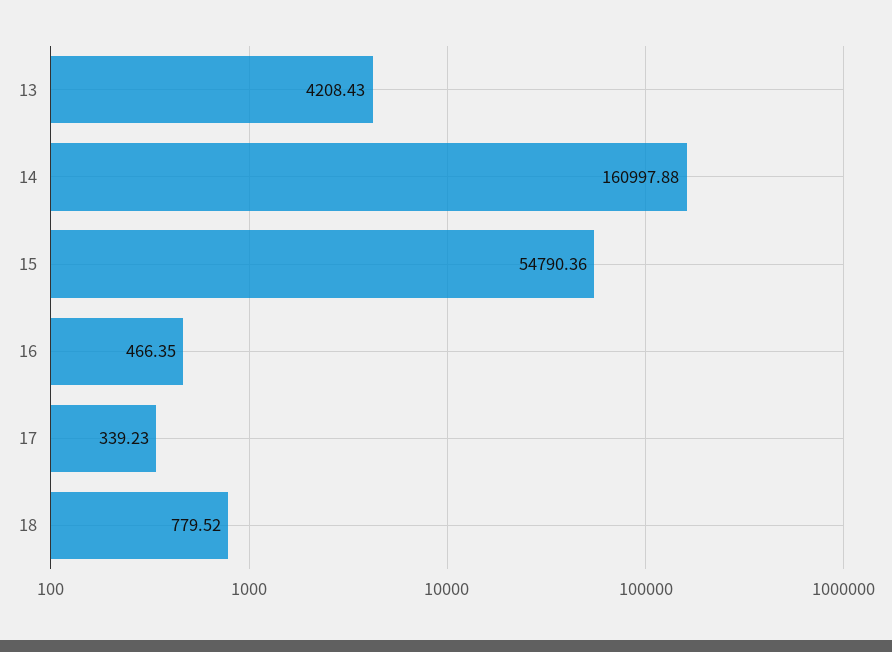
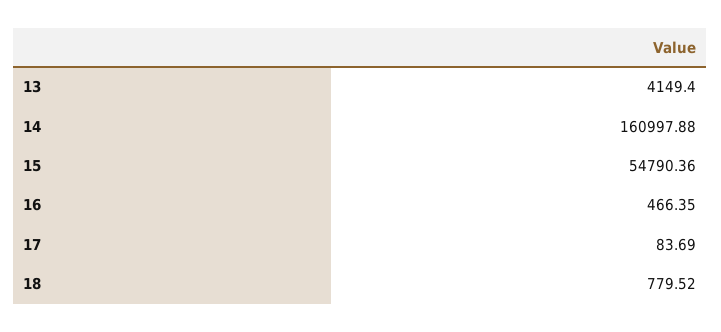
13: 4208.43 -> 4149.4
17: 339.23 -> 83.69

